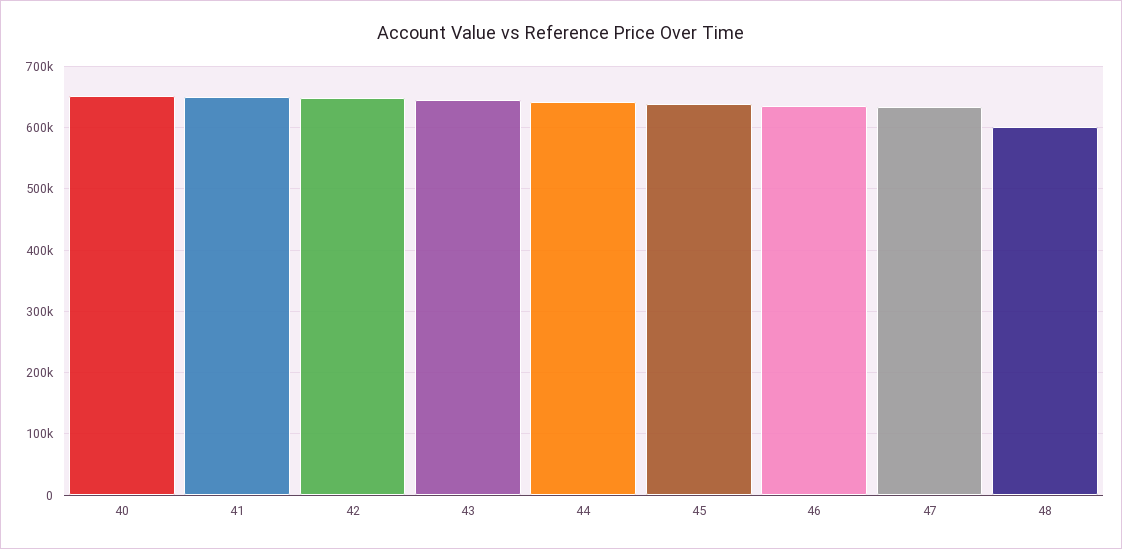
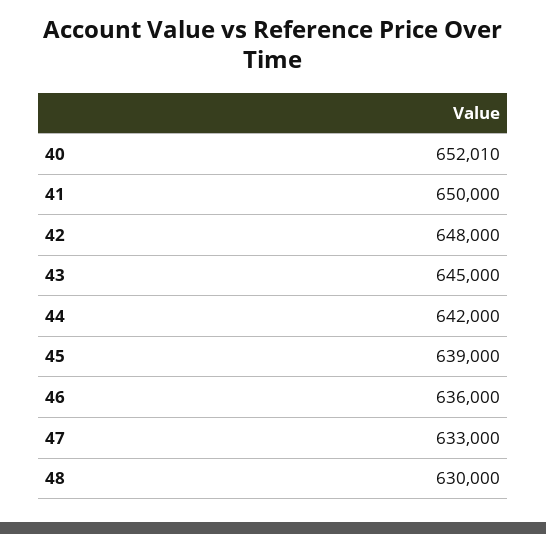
48: 600000 -> 630000

